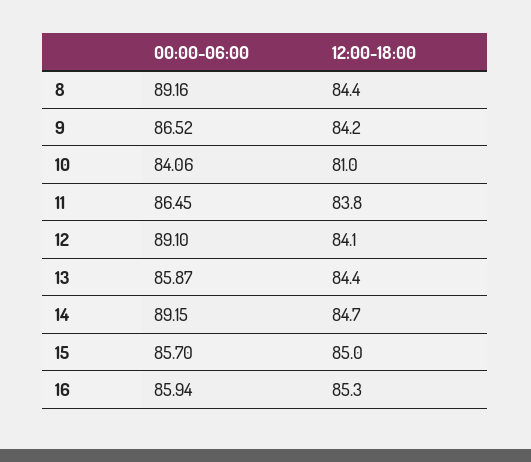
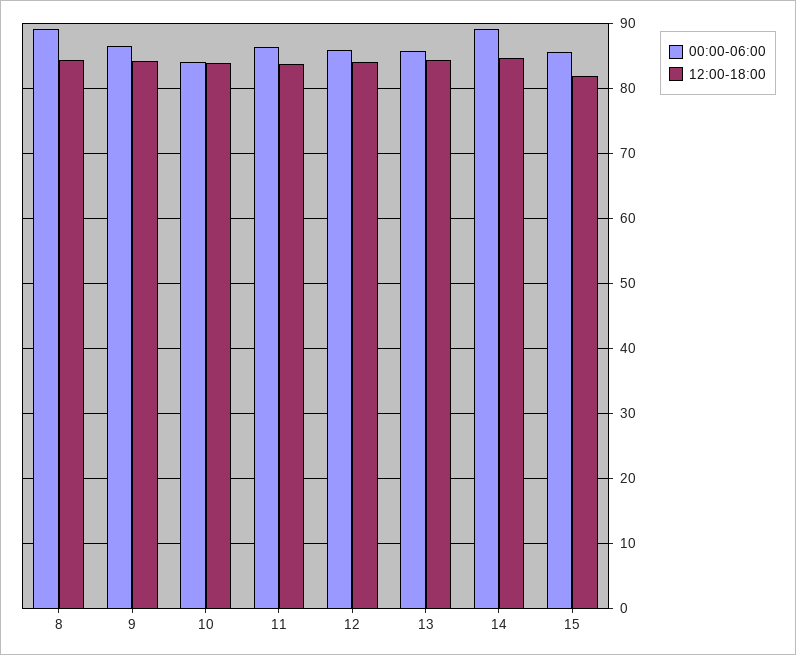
12:00-18:00, 10: 81 -> 84
00:00-06:00, 12: 89.1 -> 86
12:00-18:00, 15: 85 -> 82
00:00-06:00, 16: 85.94 -> none
12:00-18:00, 16: 85.3 -> none

